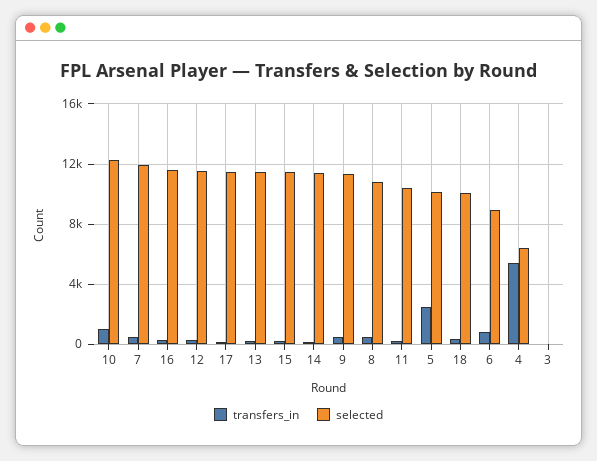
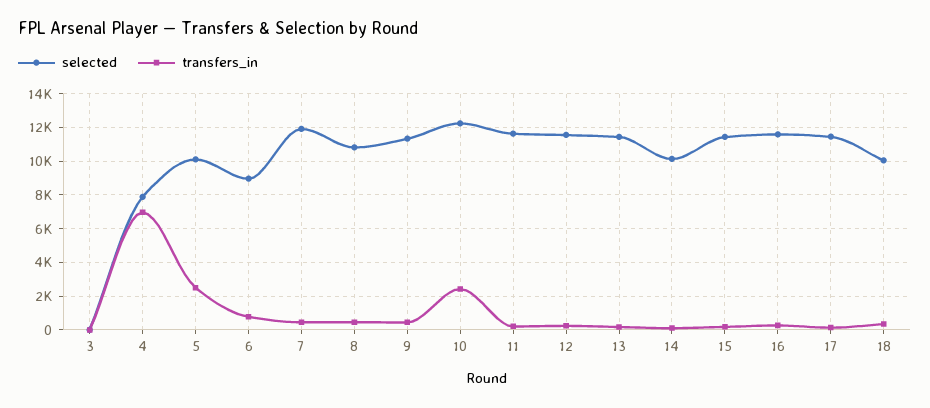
transfers_in, 10: 1000 -> 2500
selected, 14: 11500 -> 10000
selected, 11: 10500 -> 11500
transfers_in, 4: 5500 -> 7000
selected, 4: 6500 -> 8000

